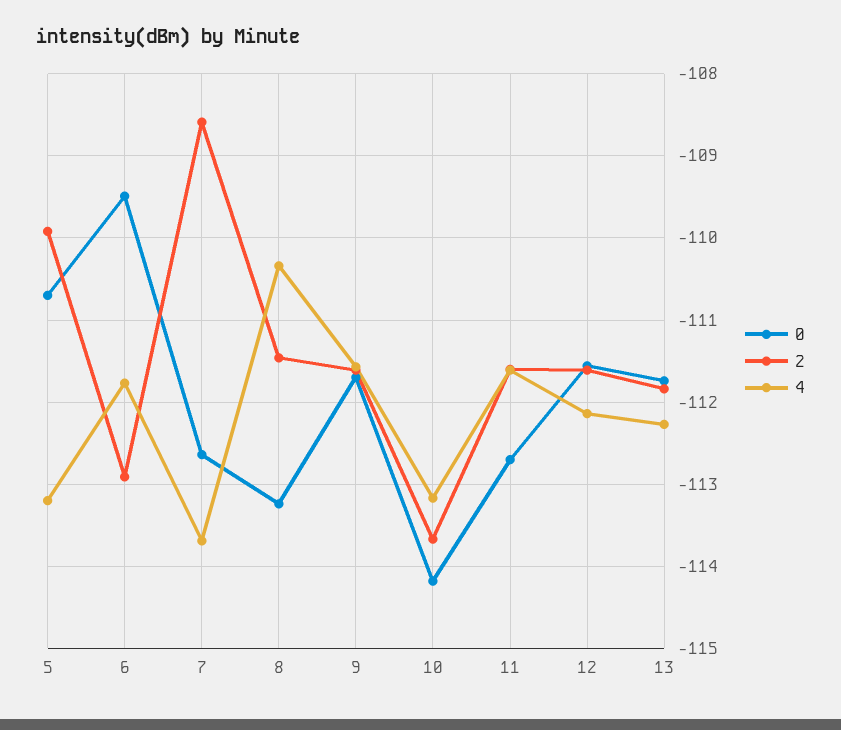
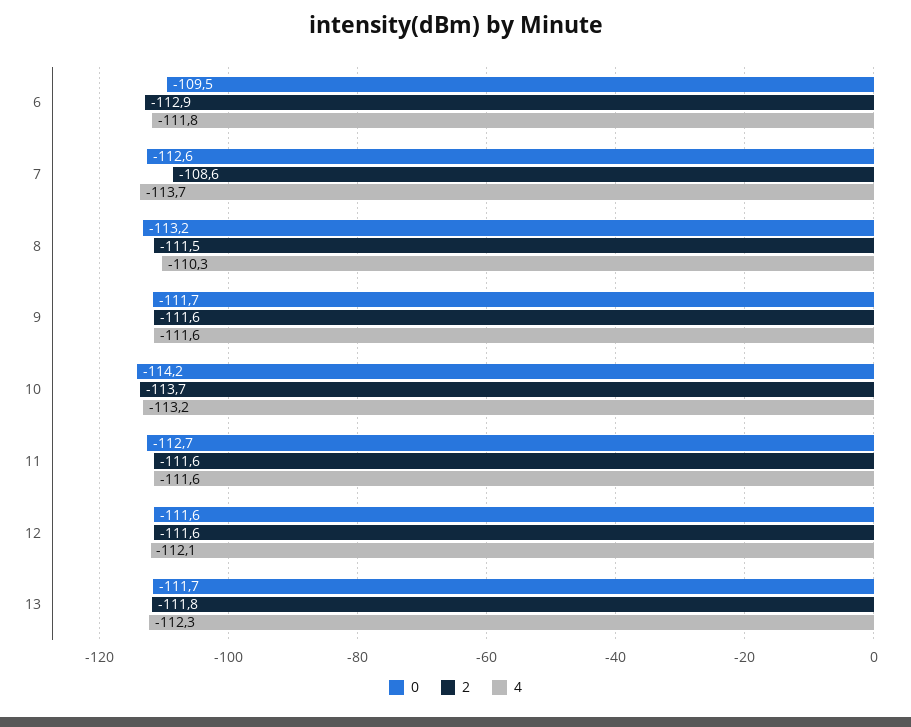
0, 5: -110.7 -> none
2, 5: -109.9 -> none
4, 5: -113.2 -> none

